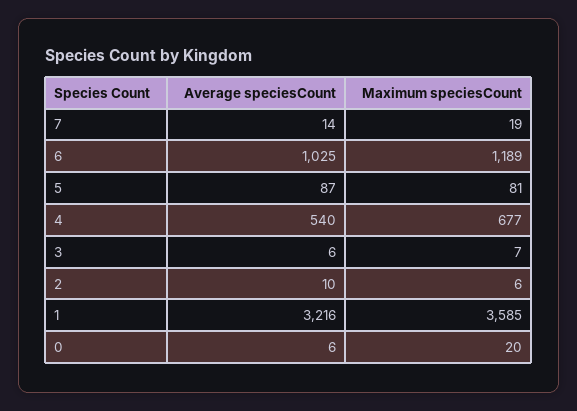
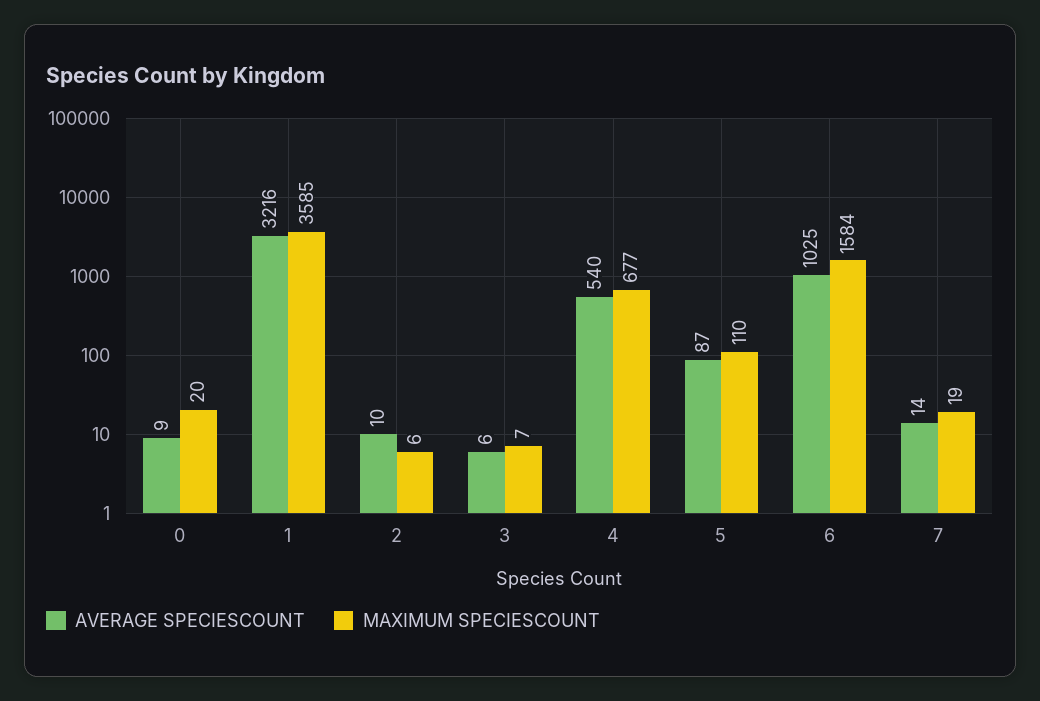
Maximum speciesCount, 6: 1189 -> 1584
Maximum speciesCount, 5: 81 -> 110
Average speciesCount, 0: 6 -> 9

